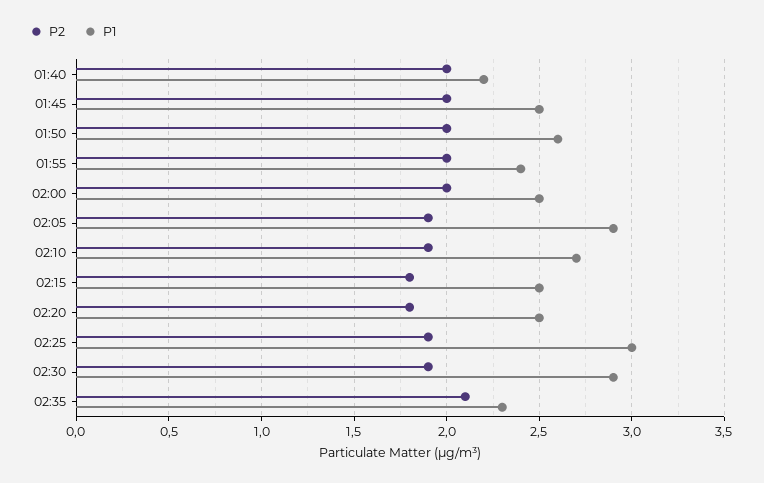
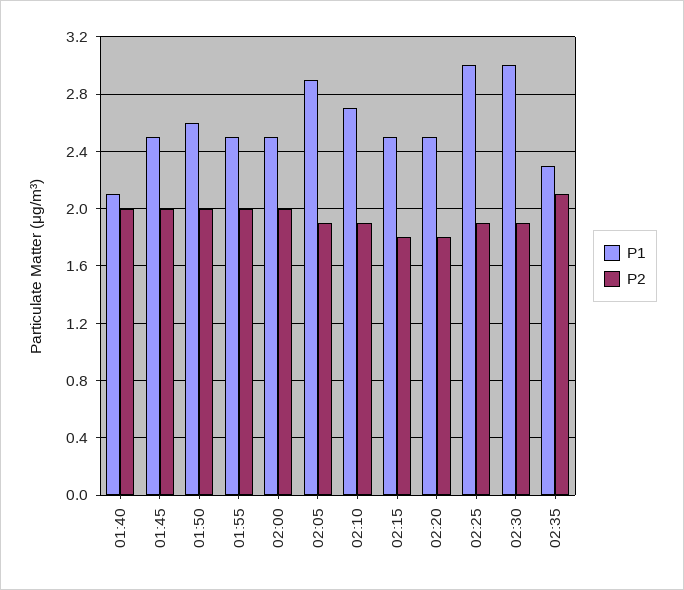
P1, 01:40: 2.2 -> 2.1
P1, 01:55: 2.4 -> 2.5
P1, 02:30: 2.9 -> 3

